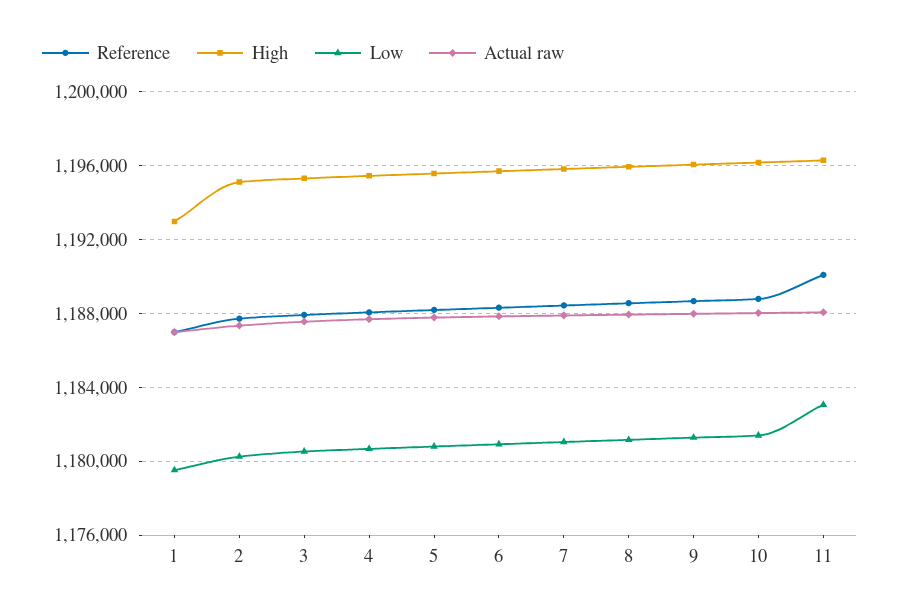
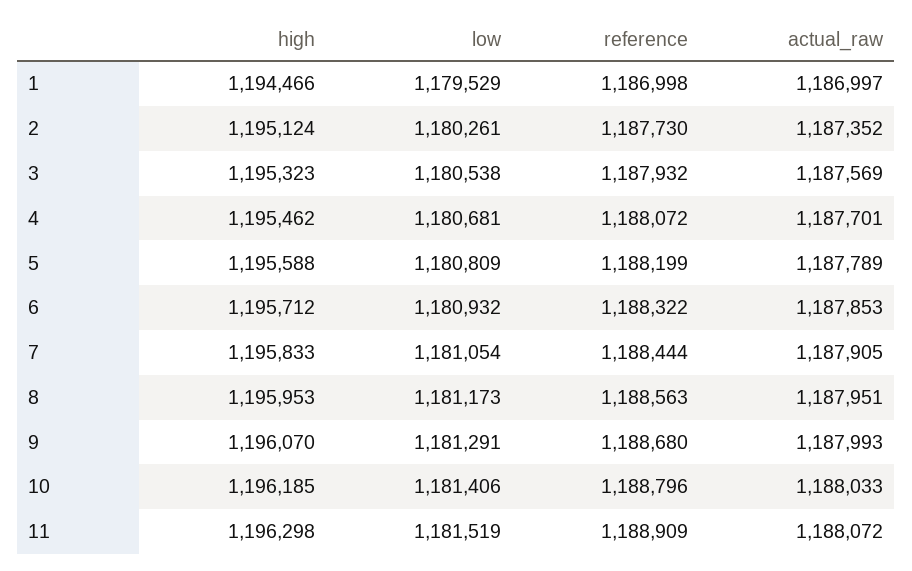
High, 1: 1193000 -> 1194466
Reference, 11: 1190000 -> 1188909
Low, 11: 1183000 -> 1181519

